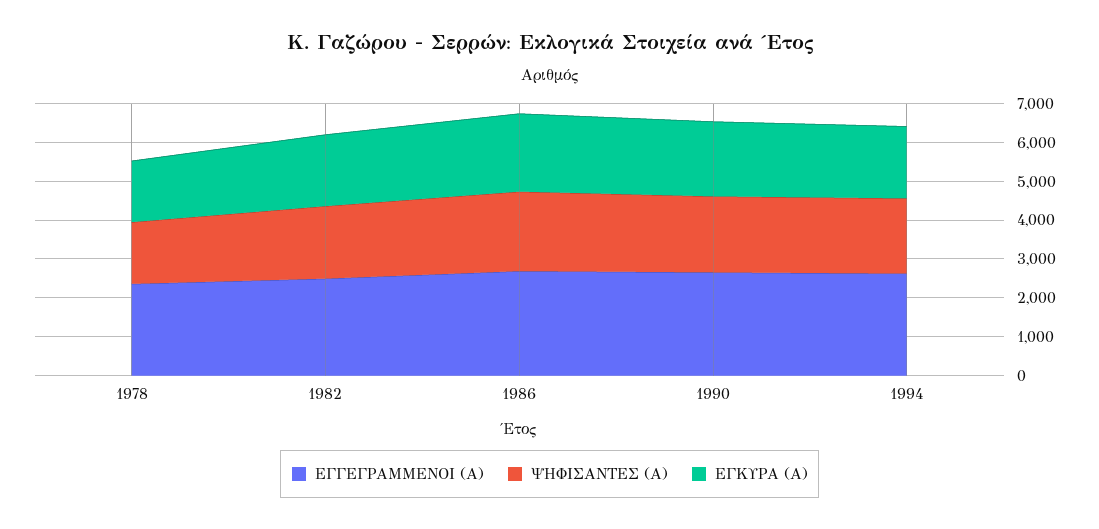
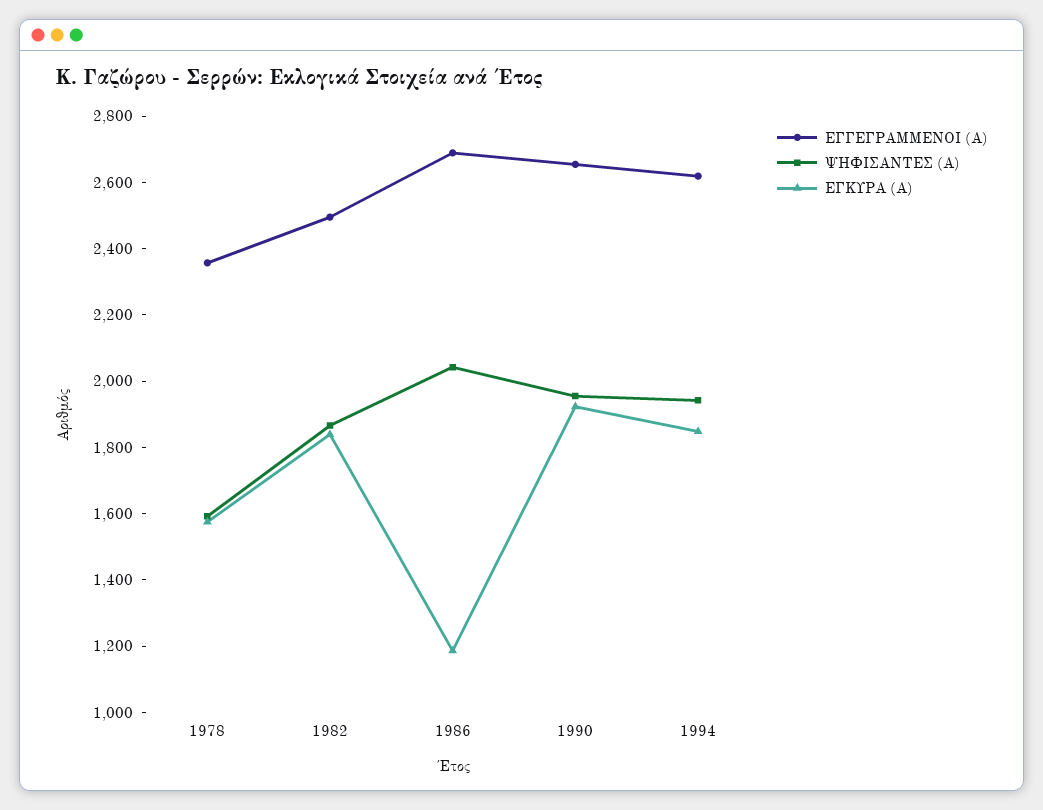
ΕΓΚΥΡΑ (Α), 1986: 2000 -> 1200

